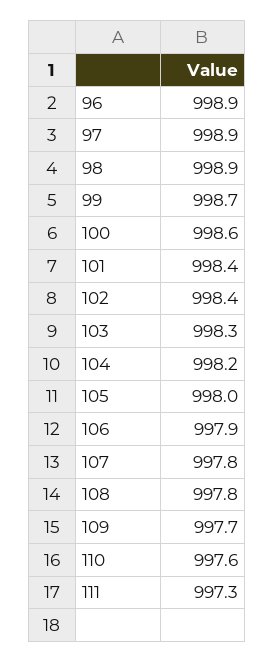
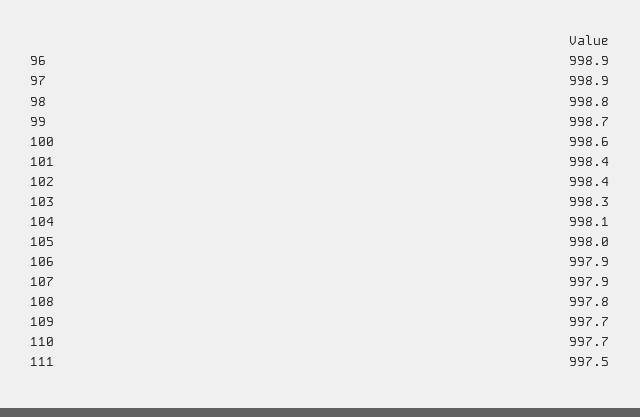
98: 998.9 -> 998.8
104: 998.2 -> 998.1
107: 997.8 -> 997.9
110: 997.6 -> 997.7
111: 997.3 -> 997.5

